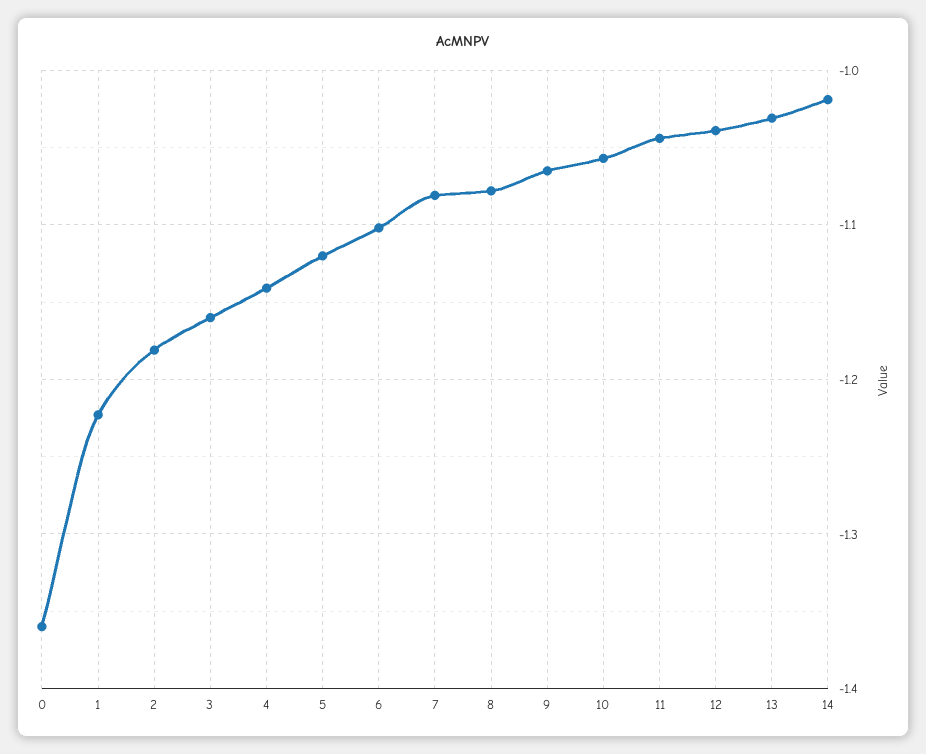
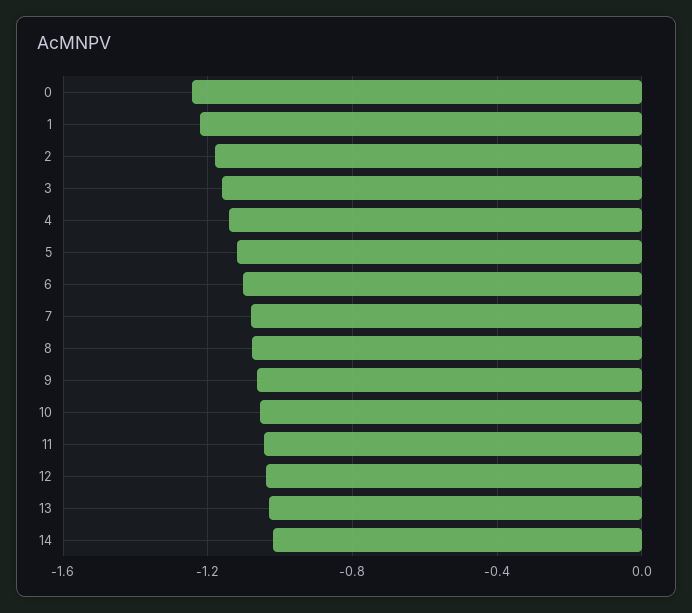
0: -1.36 -> -1.25

